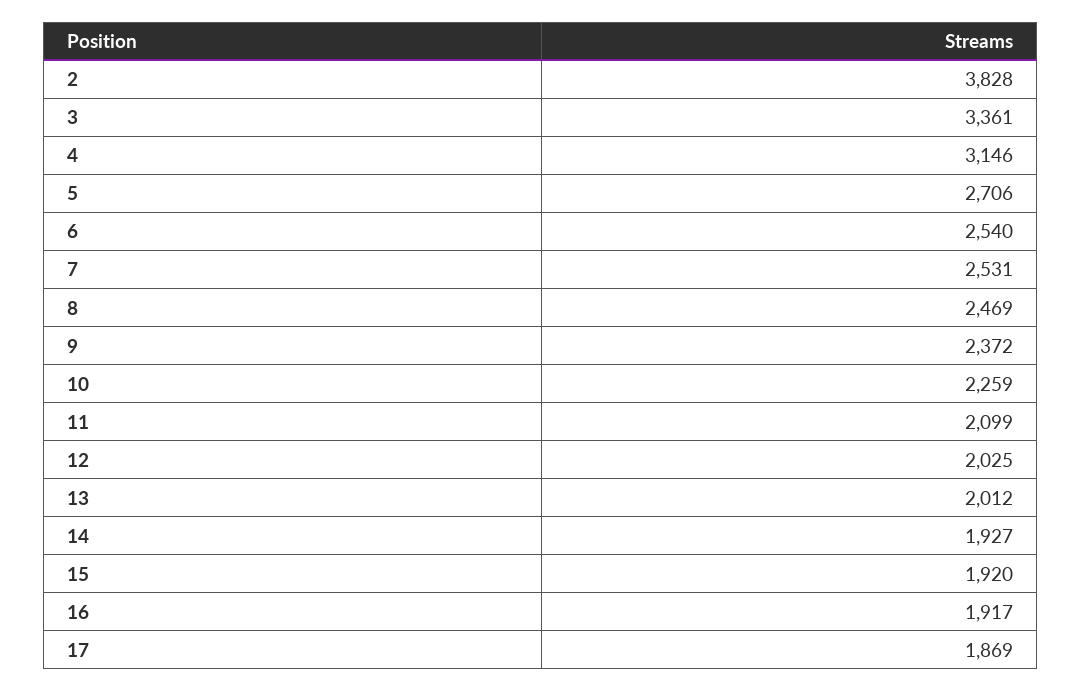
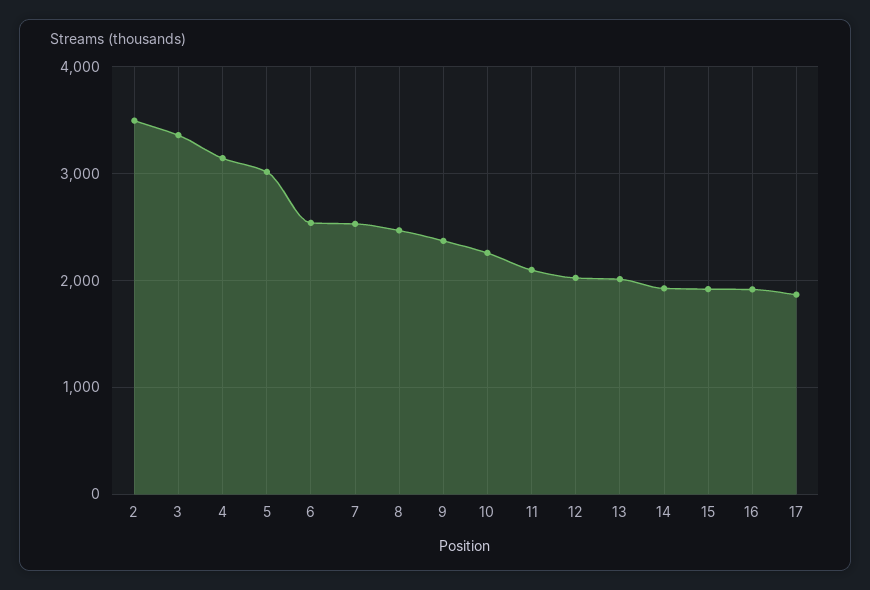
2: 3828 -> 3500
5: 2706 -> 3000

